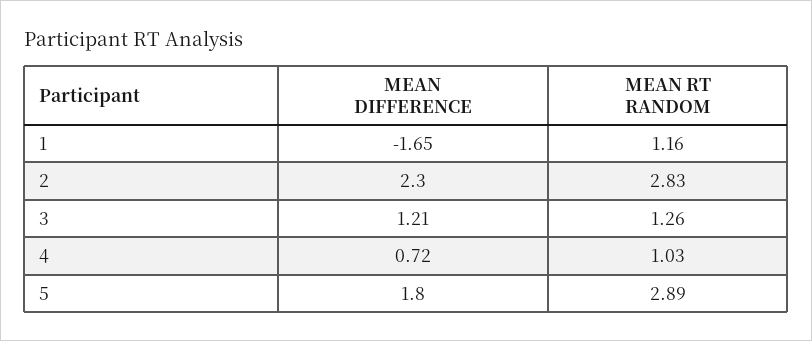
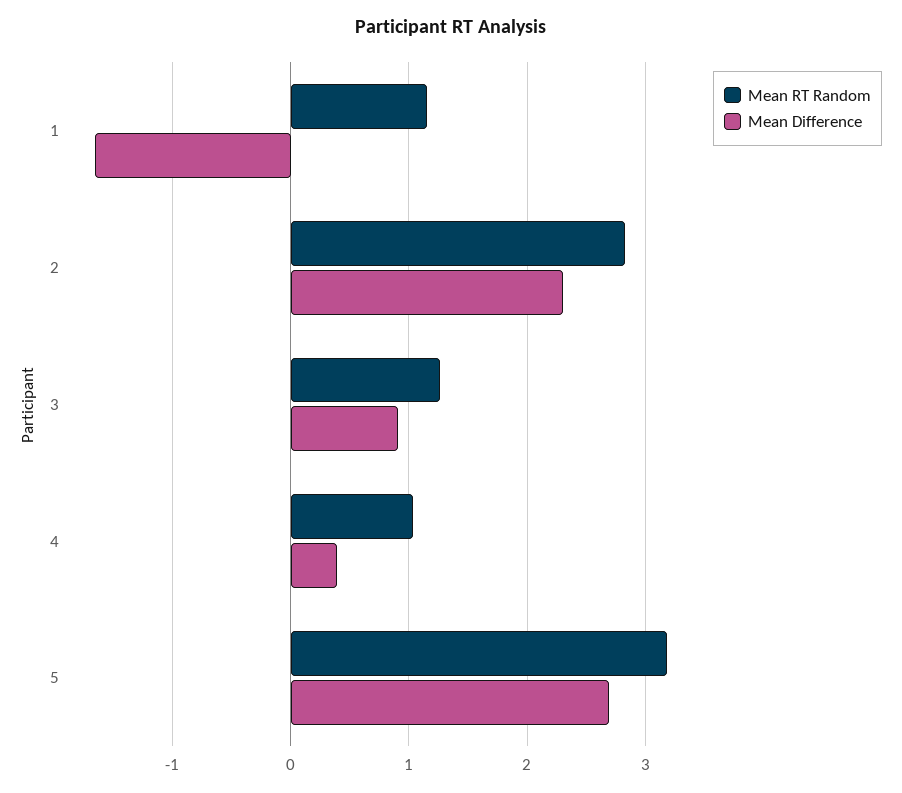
MEAN DIFFERENCE, 3: 1.21 -> 0.9
MEAN DIFFERENCE, 4: 0.72 -> 0.4
MEAN DIFFERENCE, 5: 1.8 -> 2.7
MEAN RT RANDOM, 5: 2.89 -> 3.2

